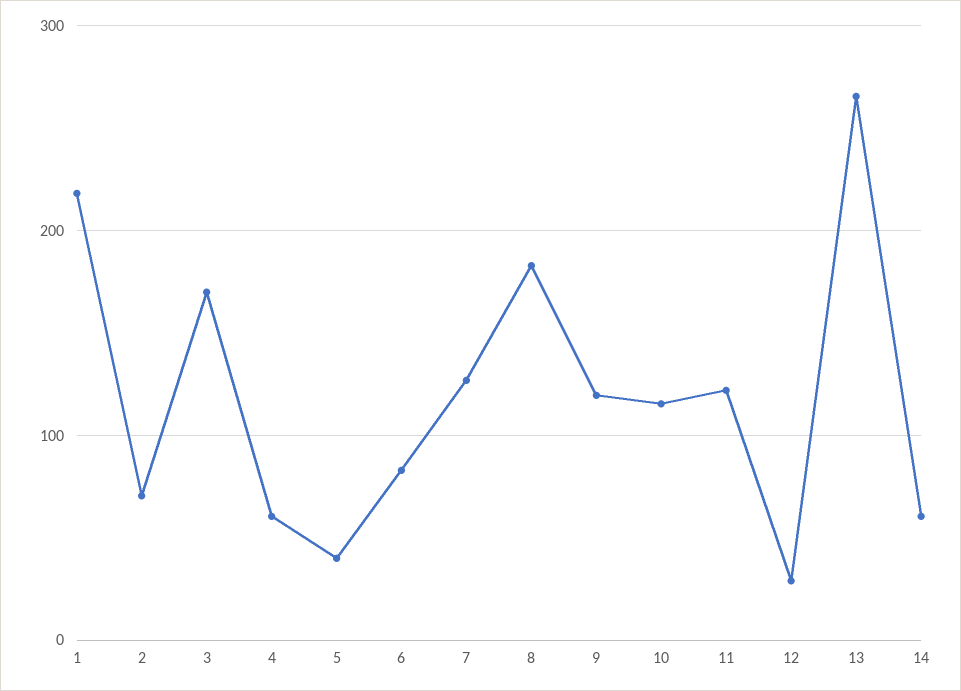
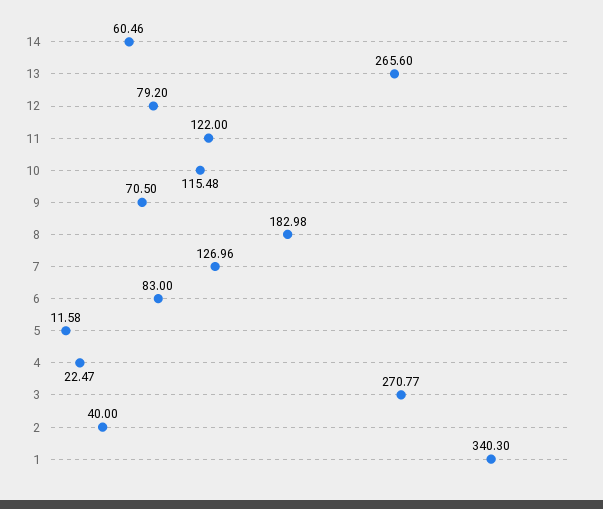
1: 220 -> 340.3
2: 70 -> 40
3: 170 -> 270.77
4: 60 -> 22.47
5: 40 -> 11.58
9: 120 -> 70.5
12: 30 -> 79.2

